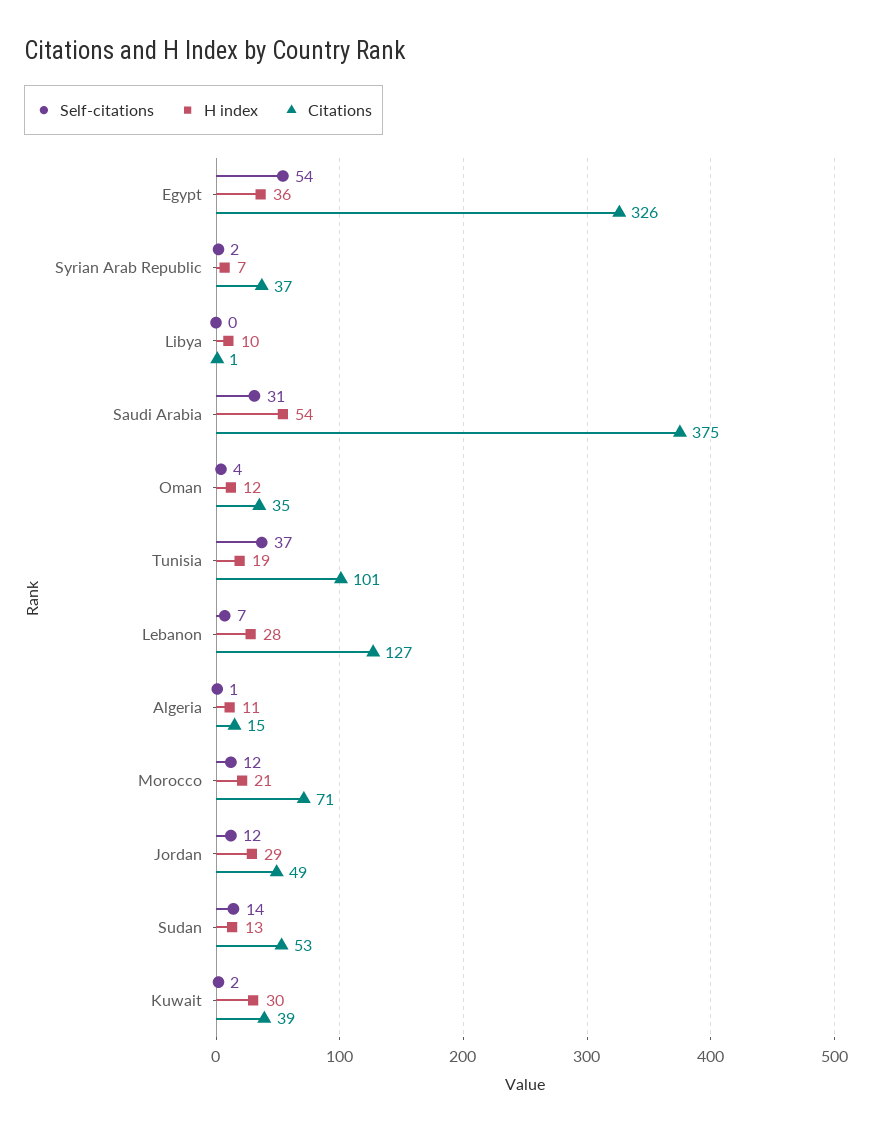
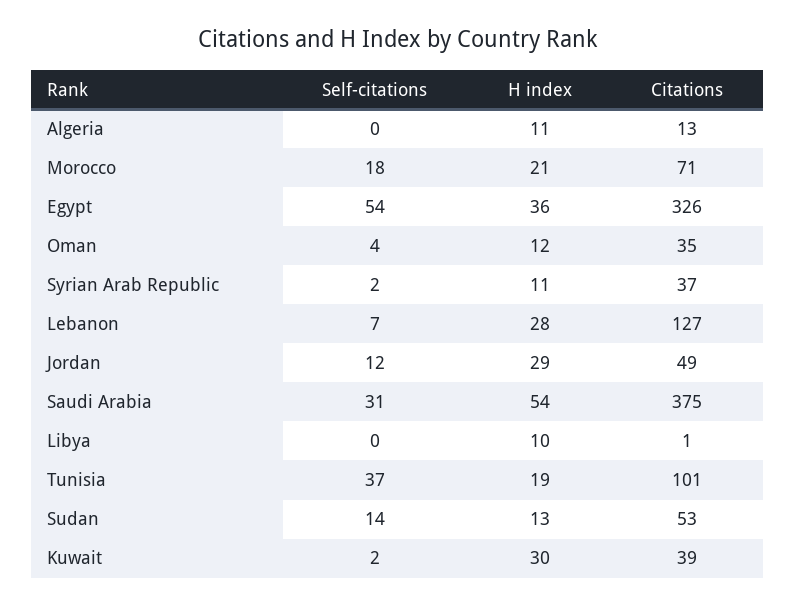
H index, Syrian Arab Republic: 7 -> 11
Self-citations, Algeria: 1 -> 0
Citations, Algeria: 15 -> 13
Self-citations, Morocco: 12 -> 18

